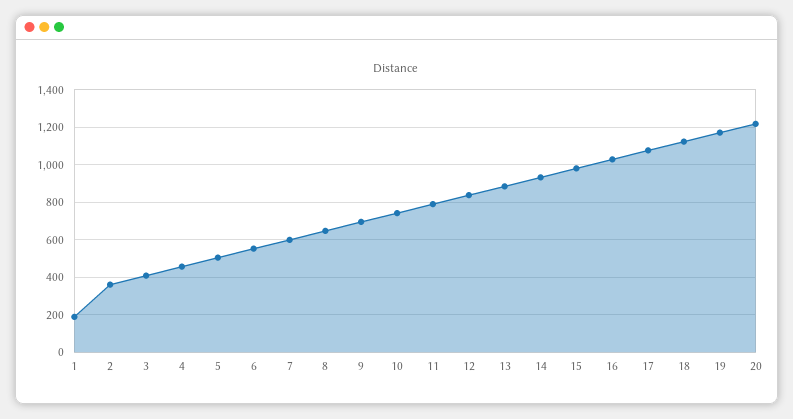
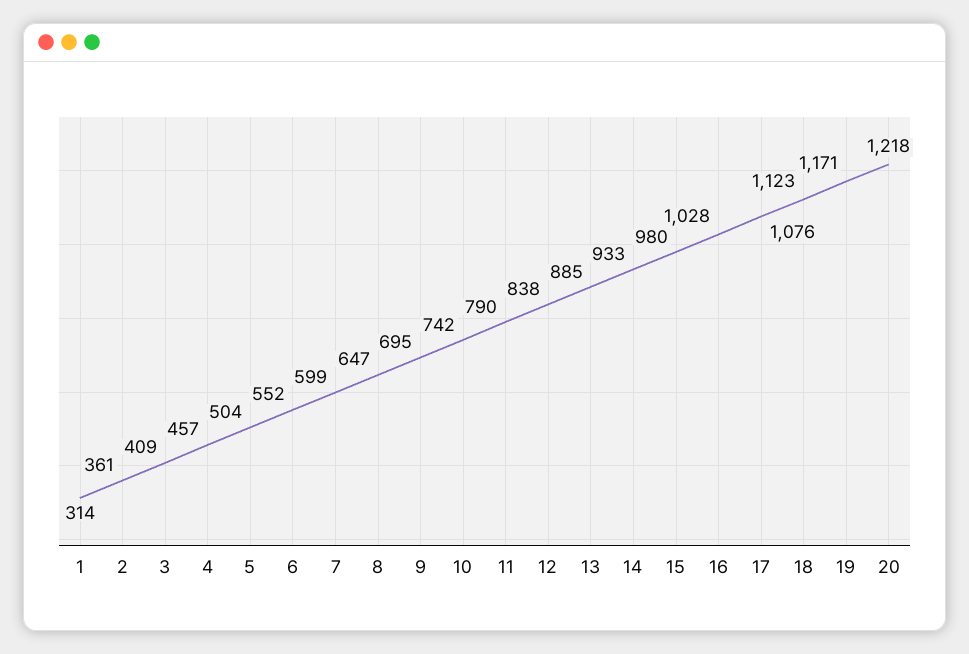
1: 200 -> 314

